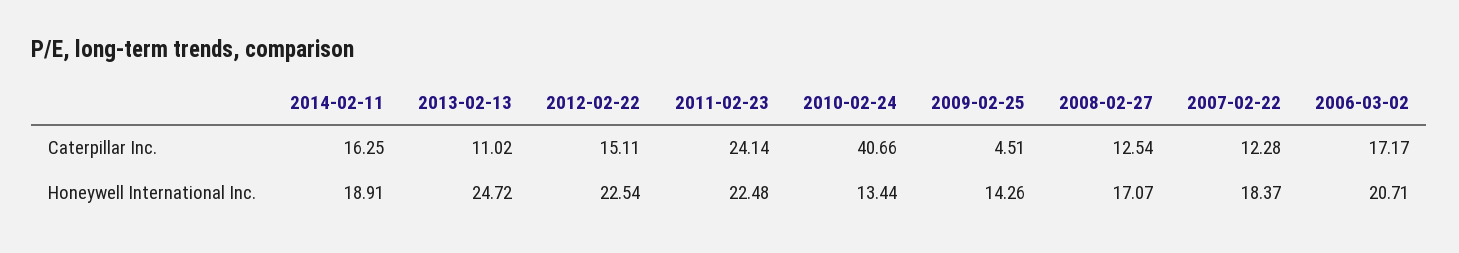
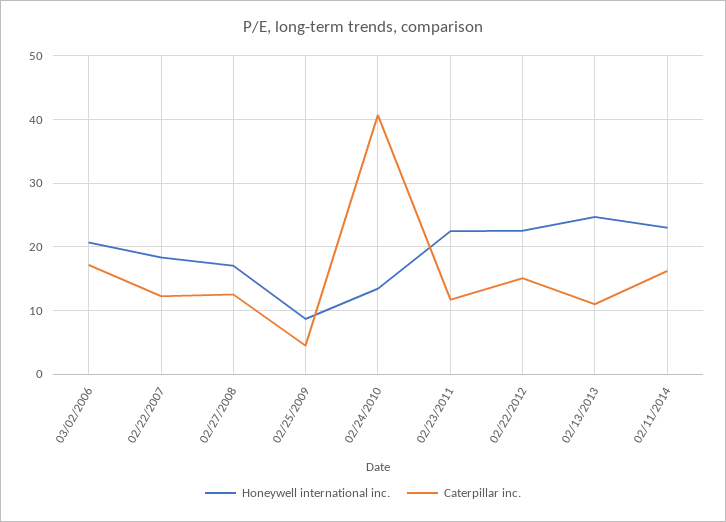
Caterpillar Inc., 2011-02-23: 24.14 -> 12
Honeywell International Inc., 2014-02-11: 18.91 -> 23
Honeywell International Inc., 2009-02-25: 14.26 -> 9

